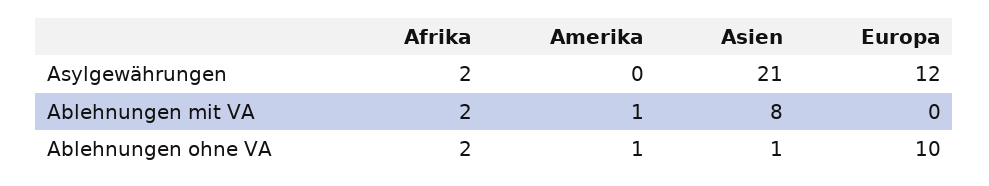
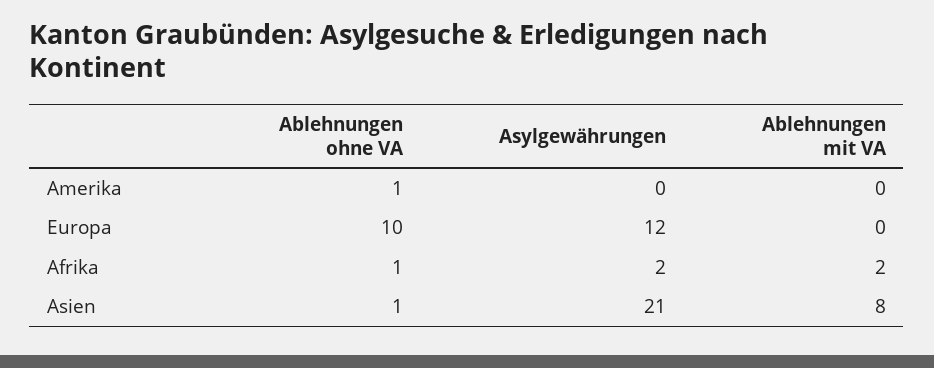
Amerika, Ablehnungen mit VA: 1 -> 0
Afrika, Ablehnungen ohne VA: 2 -> 1

